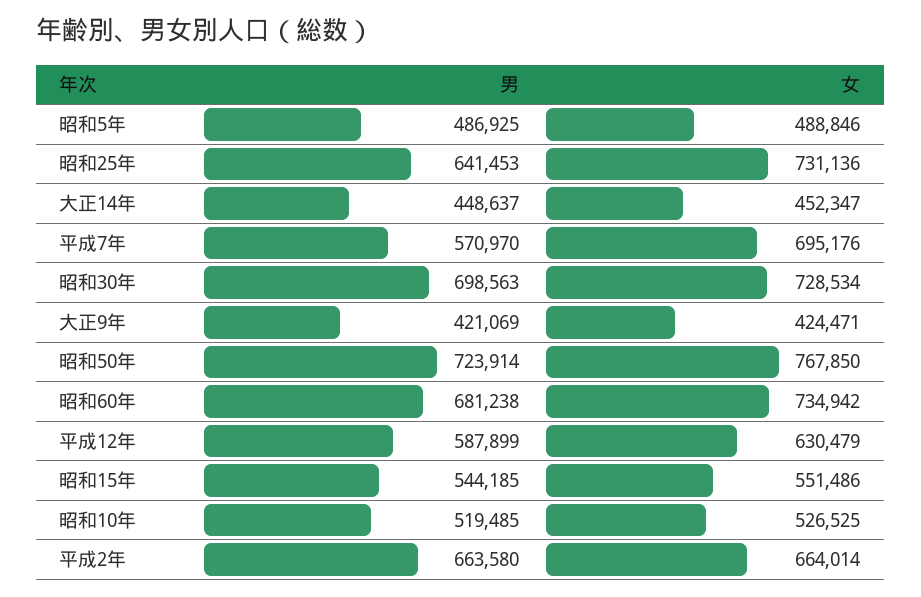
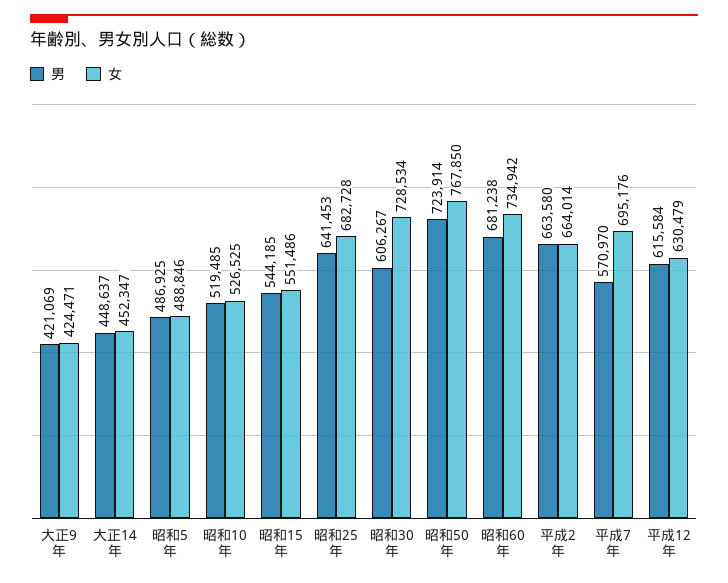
女, 昭和25年: 731136 -> 682728
男, 昭和30年: 698563 -> 606267
男, 平成12年: 587899 -> 615584

